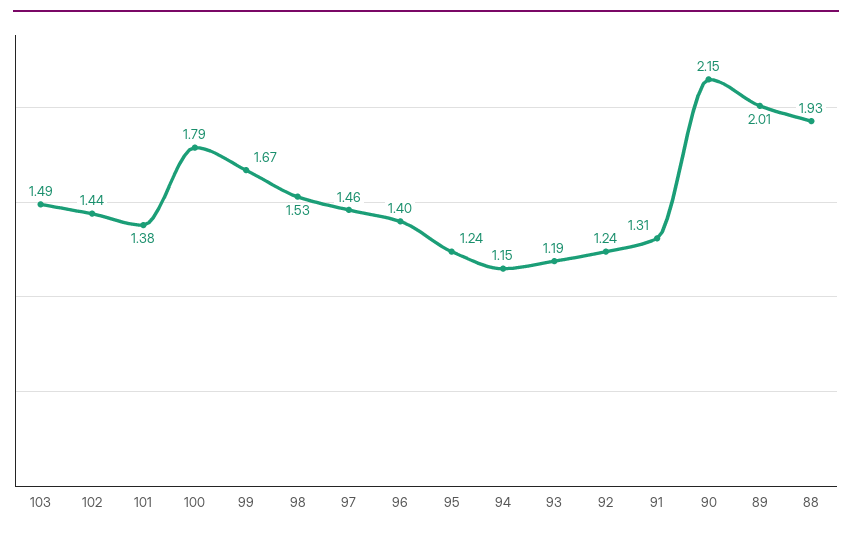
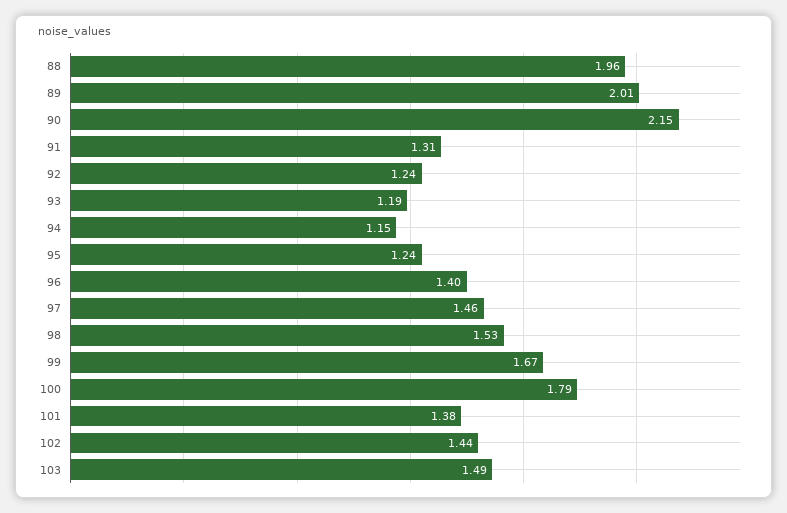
88: 1.93 -> 1.96

